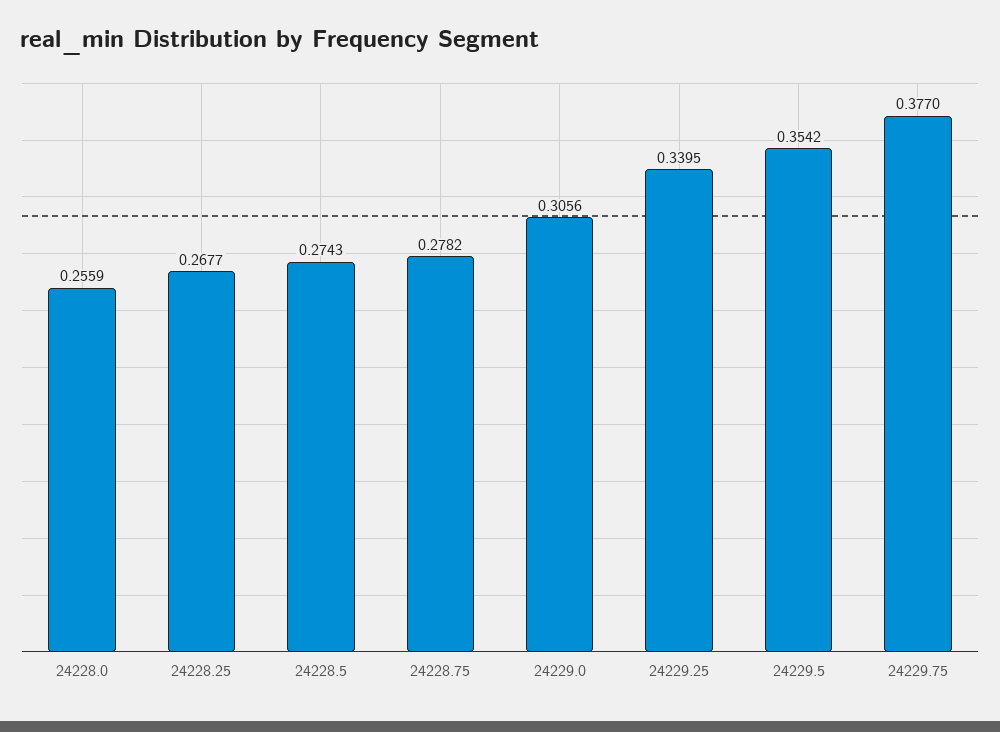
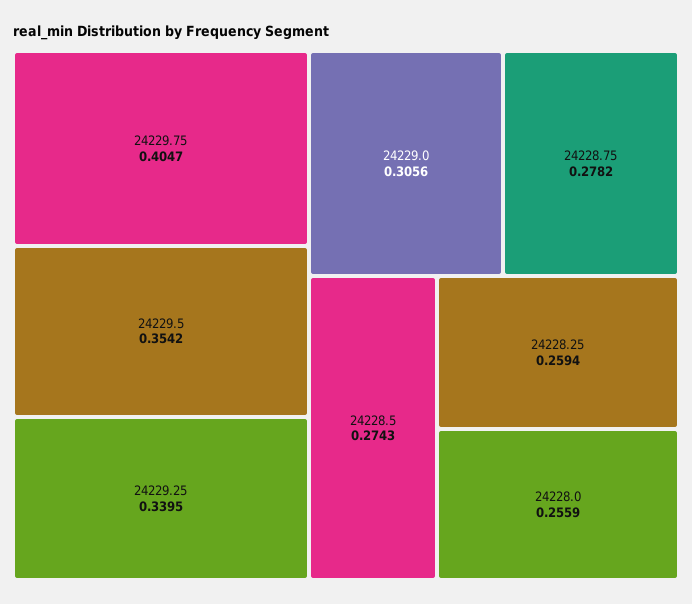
24228.25: 0.2677 -> 0.2594
24229.75: 0.377 -> 0.4047

